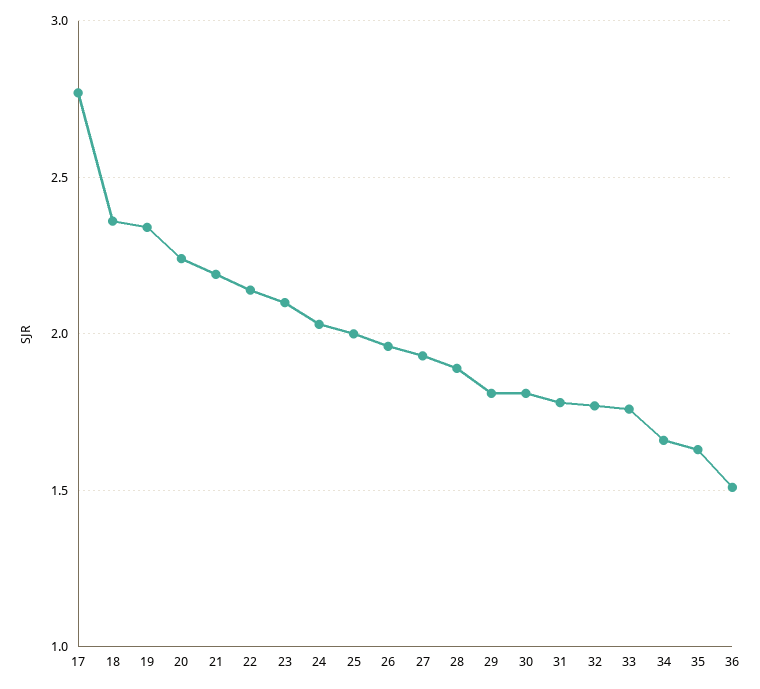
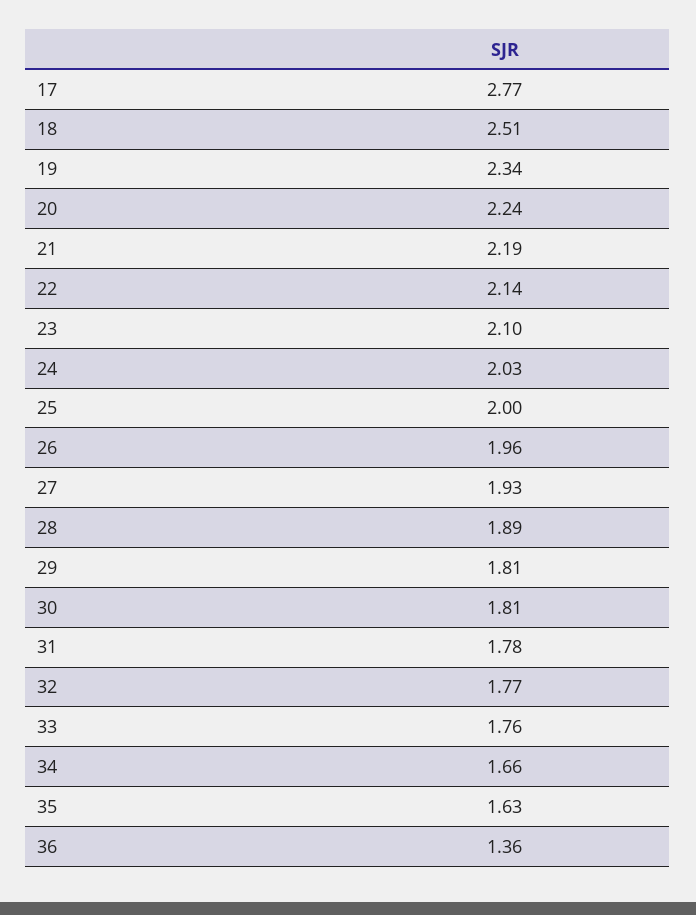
18: 2.35 -> 2.51
36: 1.5 -> 1.36

